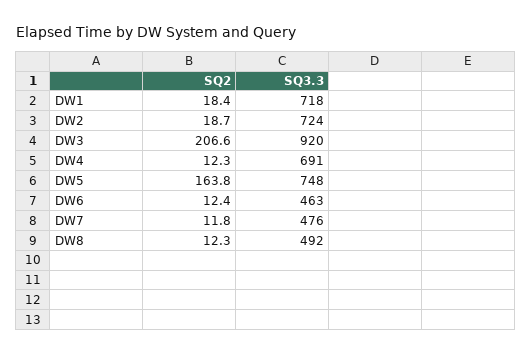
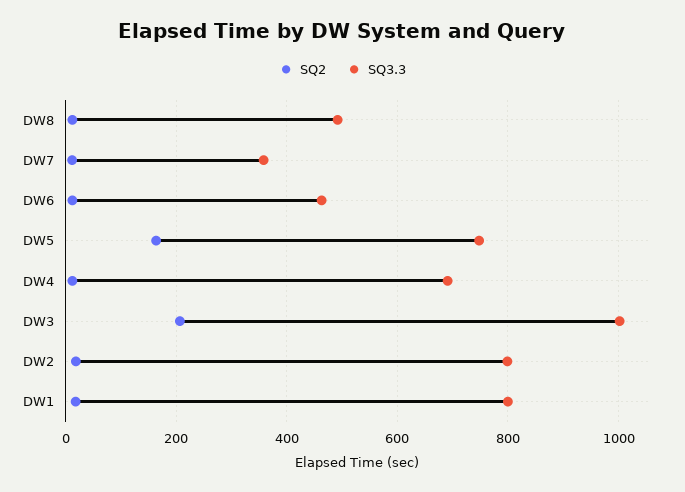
SQ3.3, DW1: 718 -> 800
SQ3.3, DW2: 724 -> 800
SQ3.3, DW3: 920 -> 1000
SQ3.3, DW7: 476 -> 360

